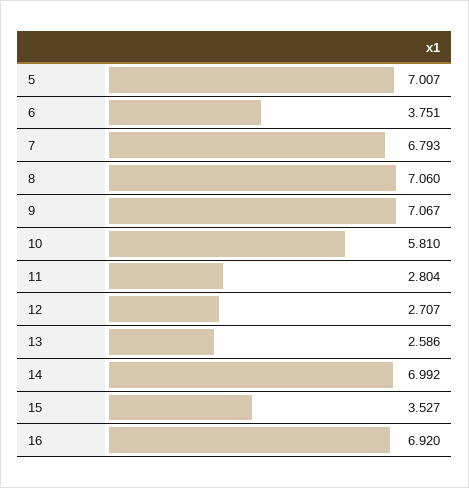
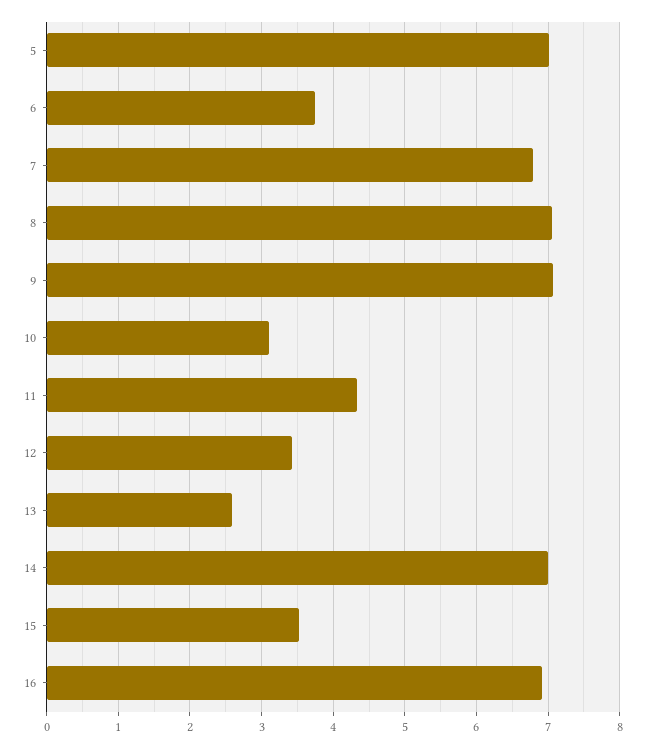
10: 5.81 -> 3.1
11: 2.804 -> 4.3
12: 2.707 -> 3.4

